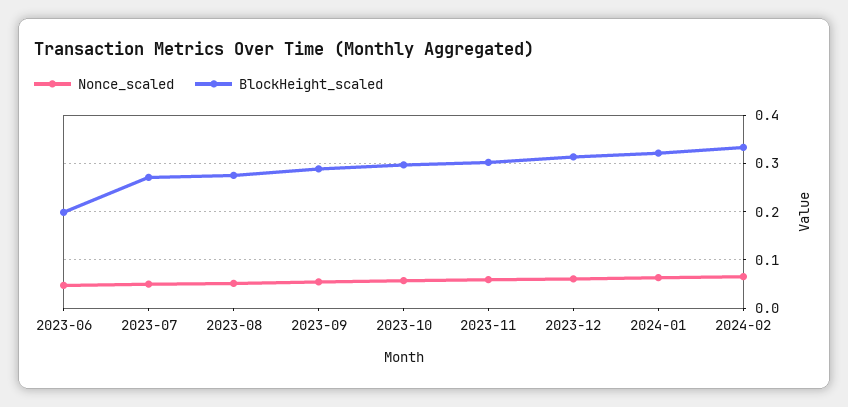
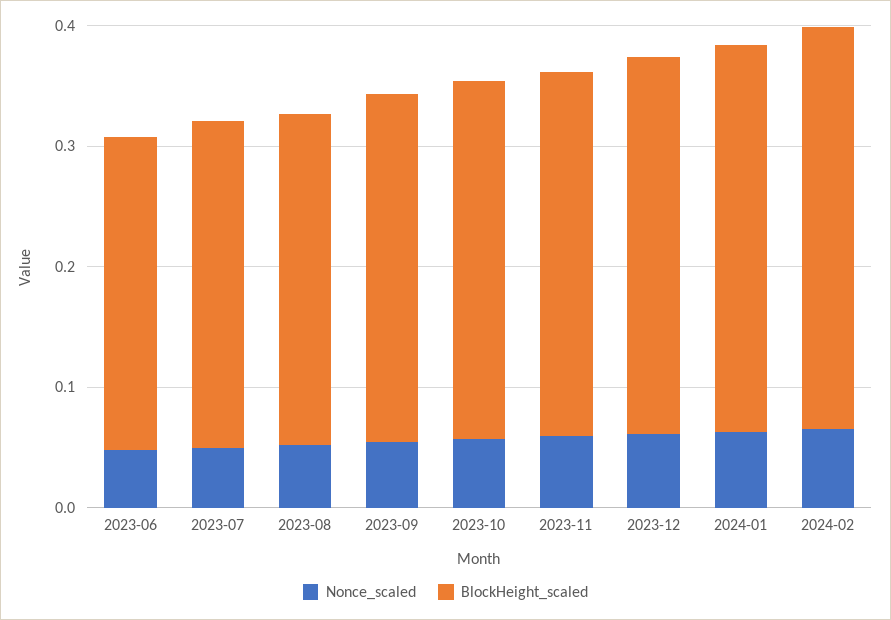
BlockHeight_scaled, 2023-06: 0.2 -> 0.26

